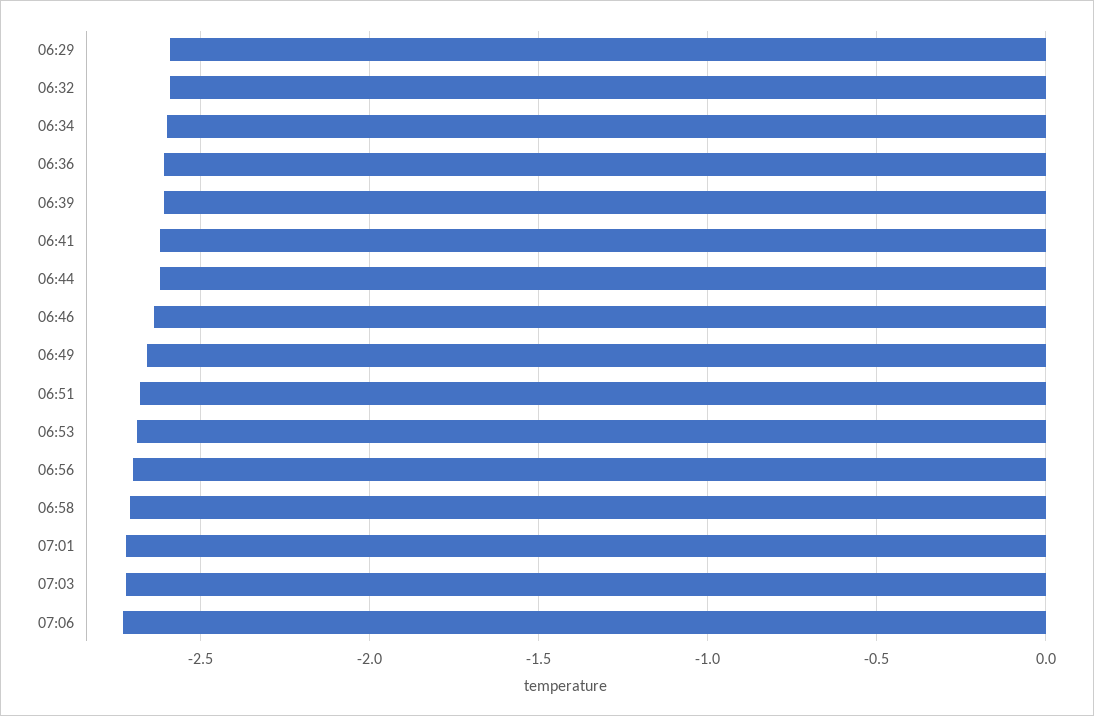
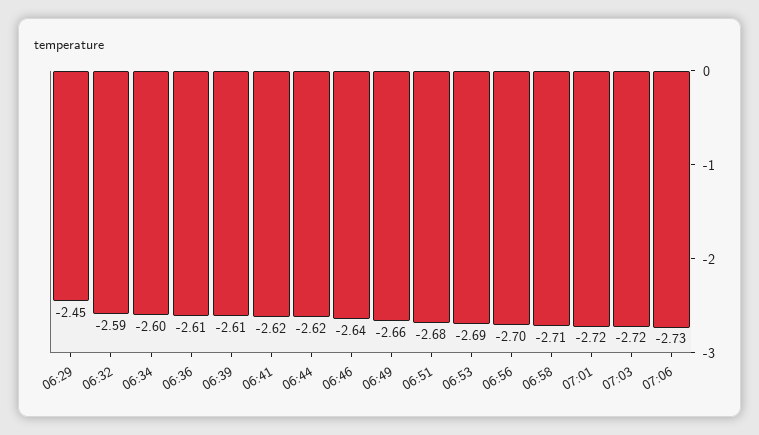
06:29: -2.6 -> -2.45

